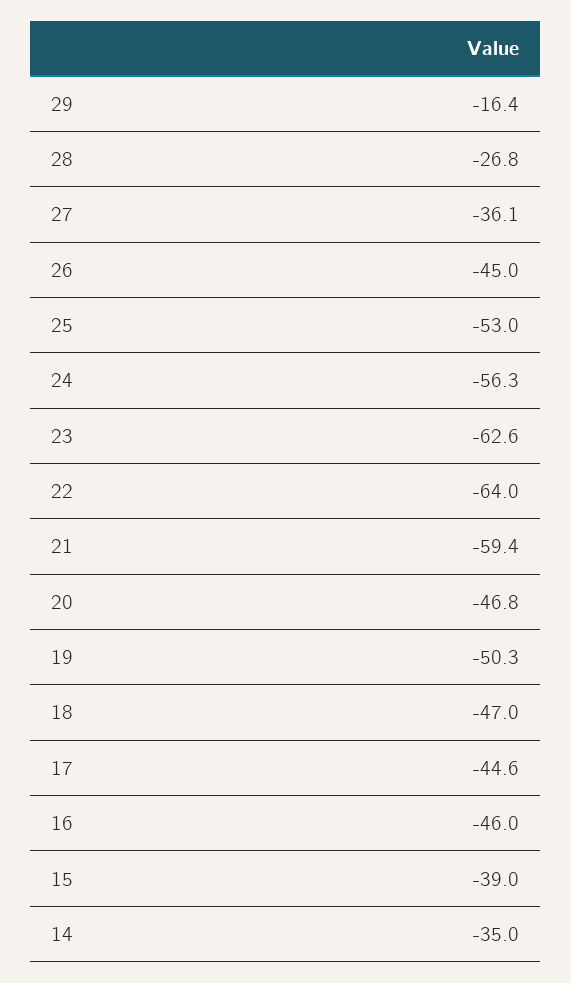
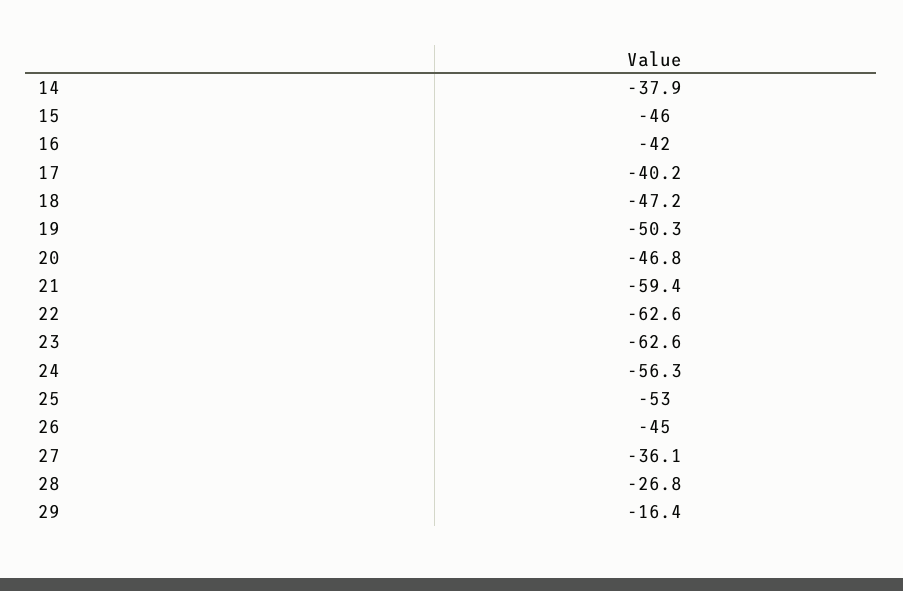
22: -64 -> -62.6
18: -47 -> -47.2
17: -44.6 -> -40.2
16: -46 -> -42
15: -39 -> -46
14: -35 -> -37.9

